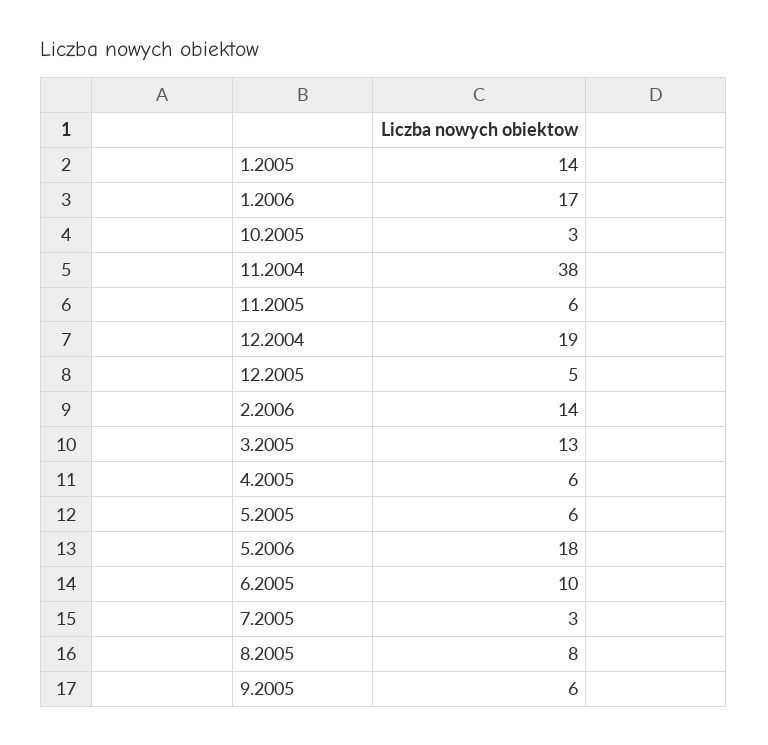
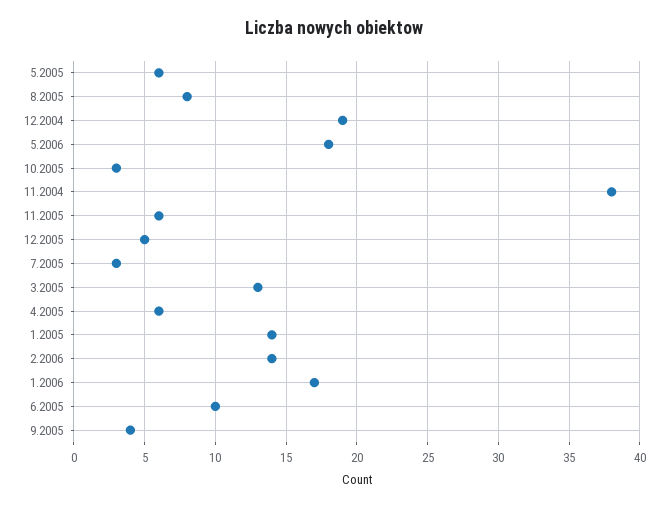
9.2005: 6 -> 4

